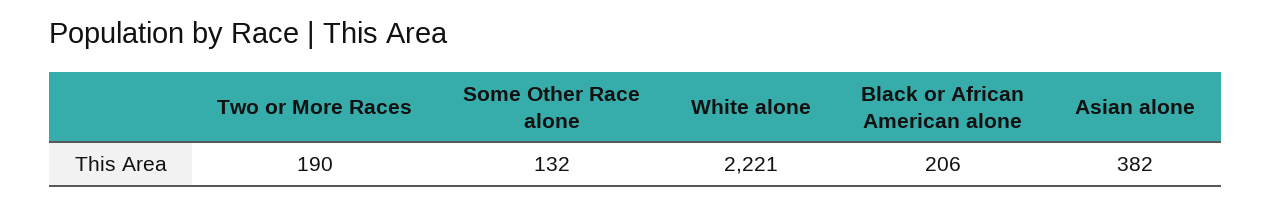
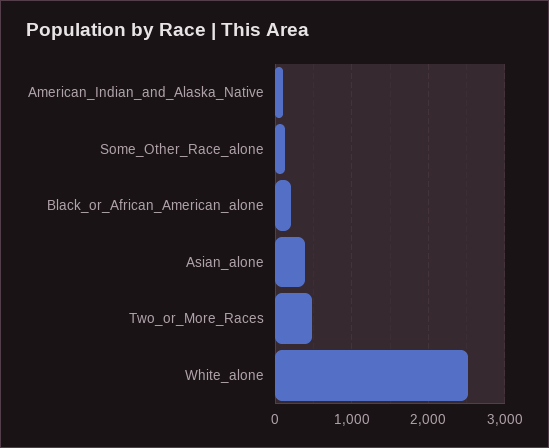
Two or More Races: 190 -> 500
White alone: 2221 -> 2500
American_Indian_and_Alaska_Native: none -> 100

